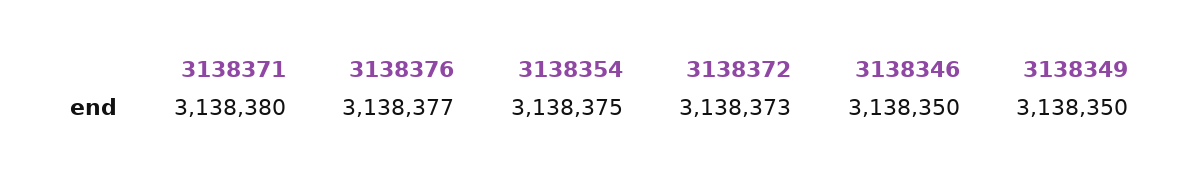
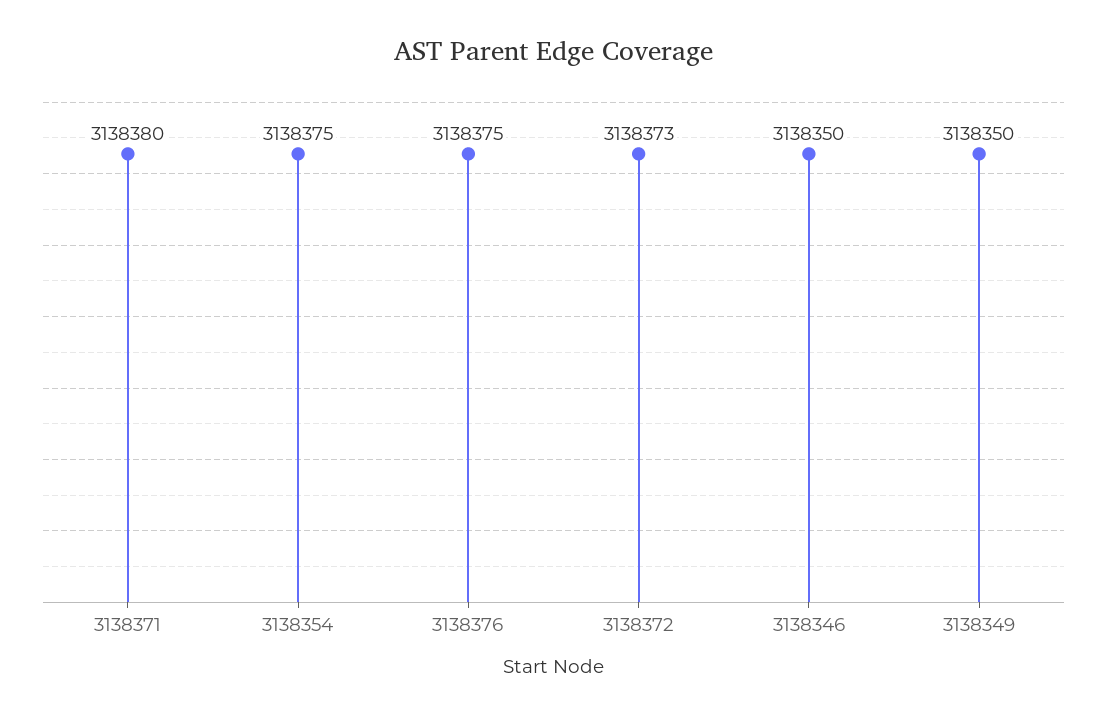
3138376: 3138377 -> 3138375

